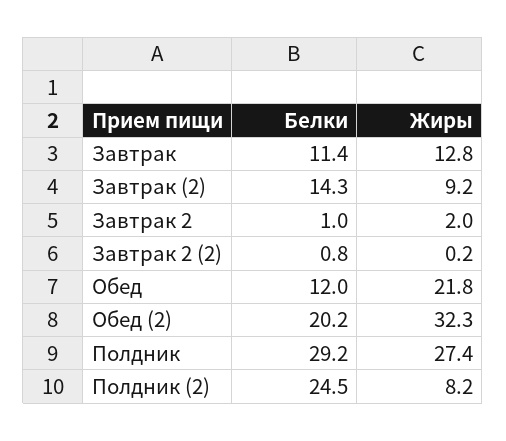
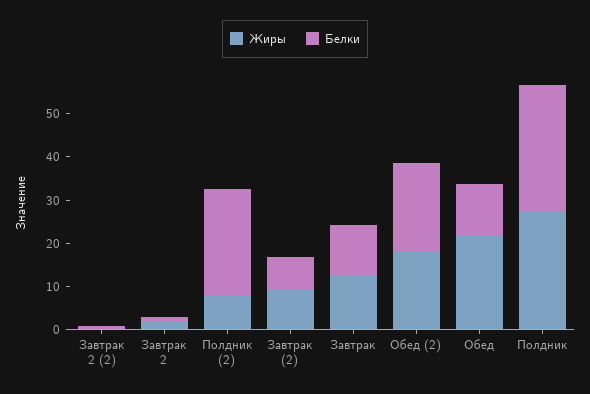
Белки, Завтрак (2): 14.3 -> 8
Жиры, Обед (2): 32.3 -> 18

